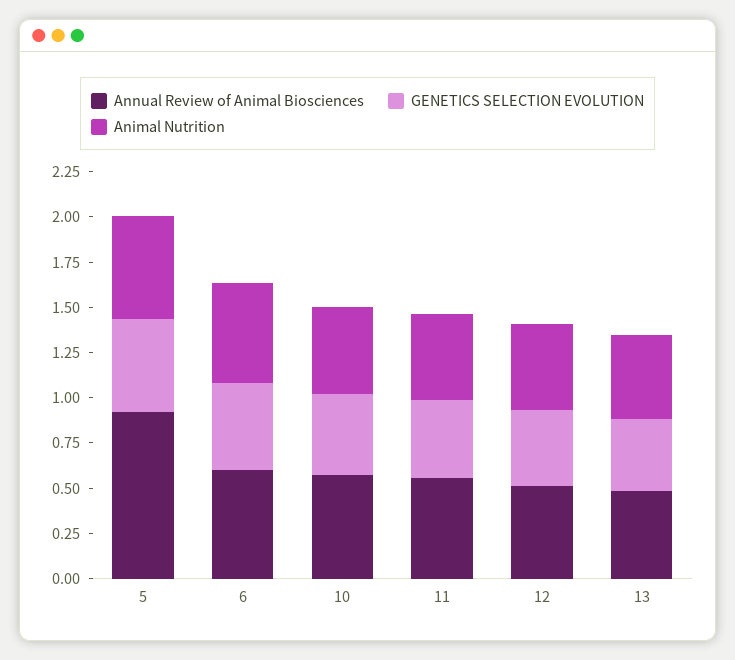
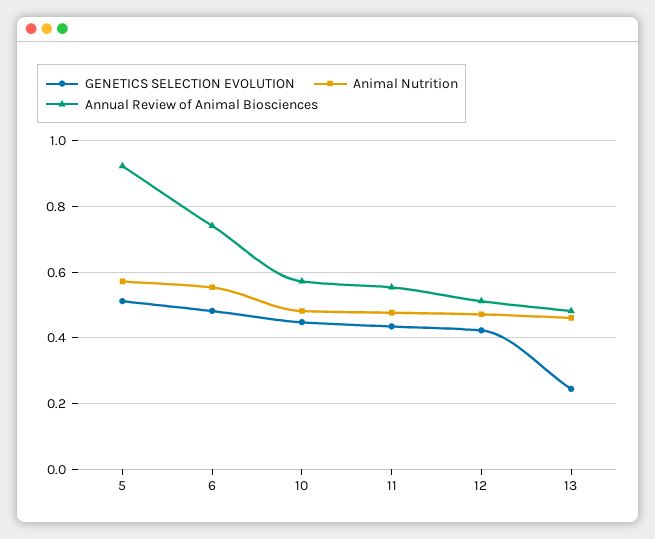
Annual Review of Animal Biosciences, 6: 0.6 -> 0.74
GENETICS SELECTION EVOLUTION, 13: 0.4 -> 0.24

